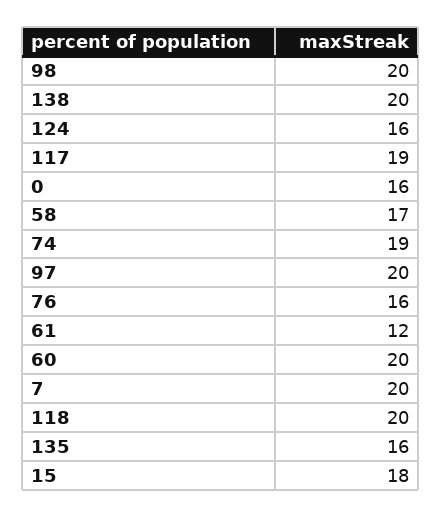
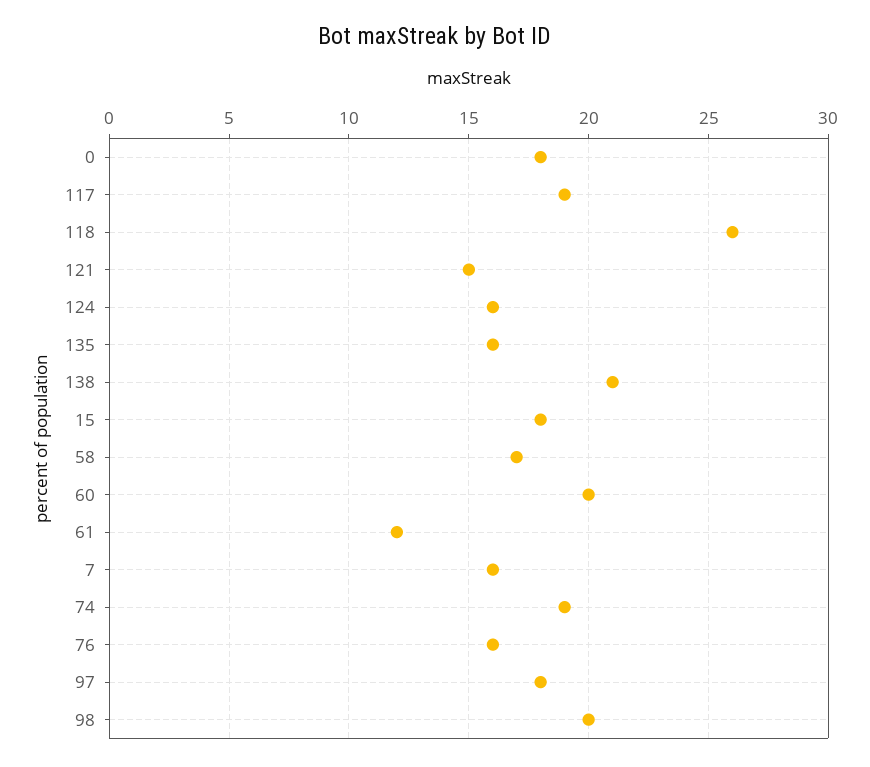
138: 20 -> 21
0: 16 -> 18
97: 20 -> 18
7: 20 -> 16
118: 20 -> 26
121: none -> 15

